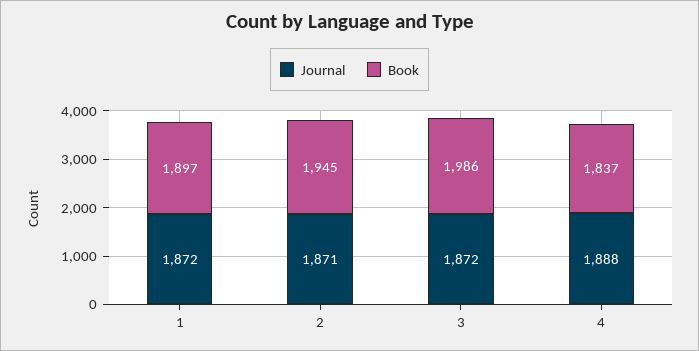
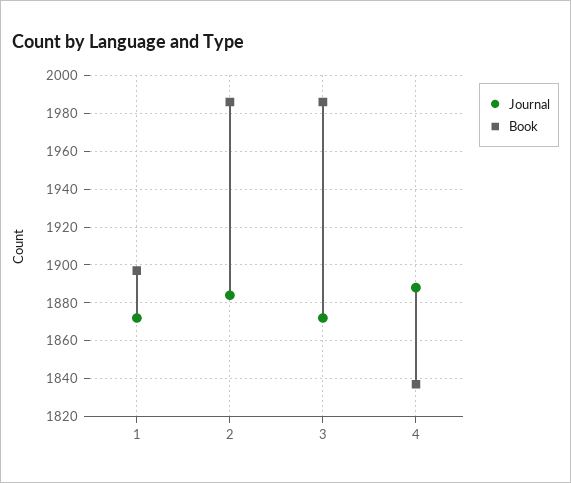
Journal, 2: 1871 -> 1885
Book, 2: 1945 -> 1985

